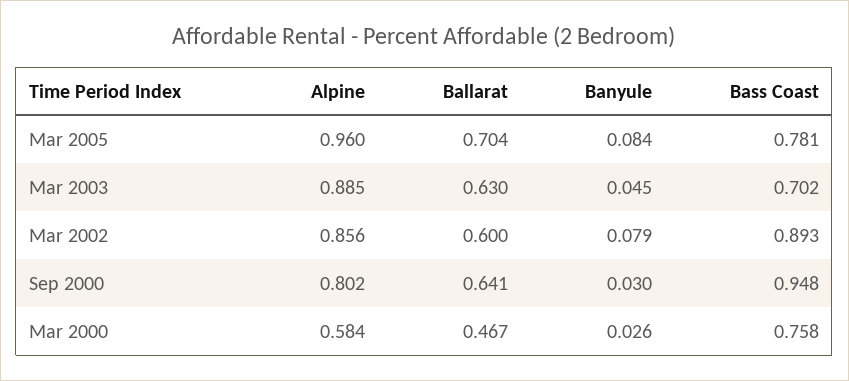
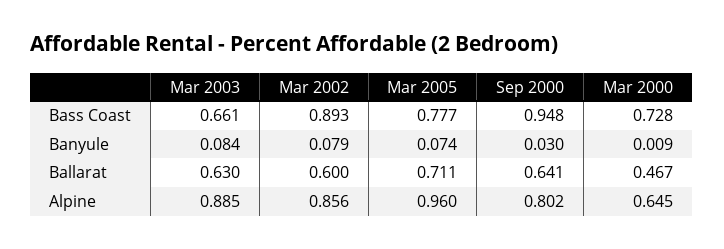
Ballarat, Mar 2005: 0.704 -> 0.711
Banyule, Mar 2005: 0.084 -> 0.074
Bass Coast, Mar 2005: 0.781 -> 0.777
Banyule, Mar 2003: 0.045 -> 0.084
Bass Coast, Mar 2003: 0.702 -> 0.661
Alpine, Mar 2000: 0.584 -> 0.645
Banyule, Mar 2000: 0.026 -> 0.009
Bass Coast, Mar 2000: 0.758 -> 0.728

